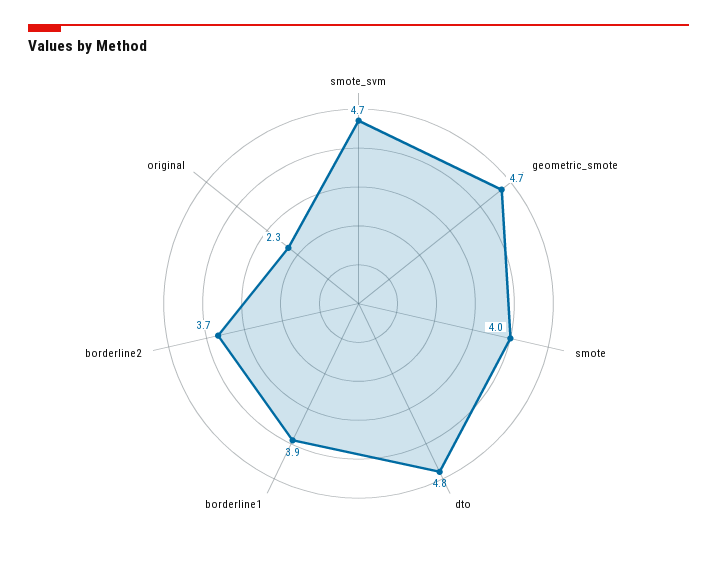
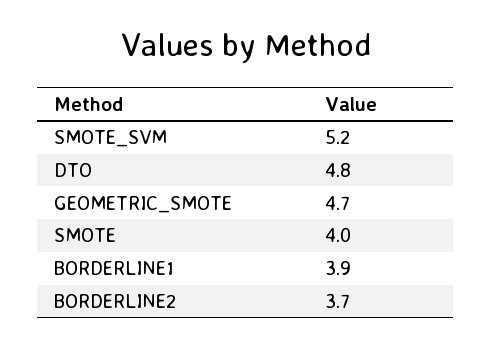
smote_svm: 4.7 -> 5.2
original: 2.3 -> none

